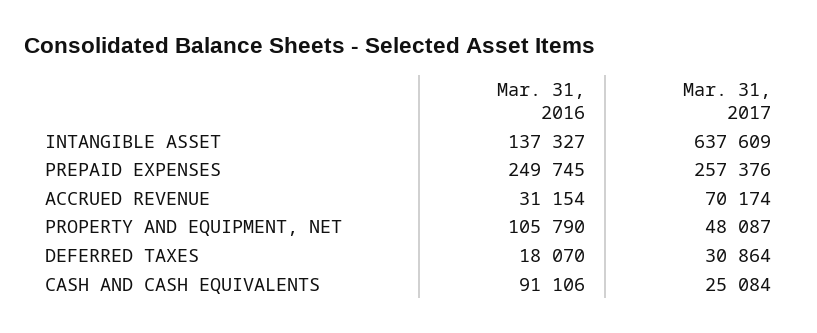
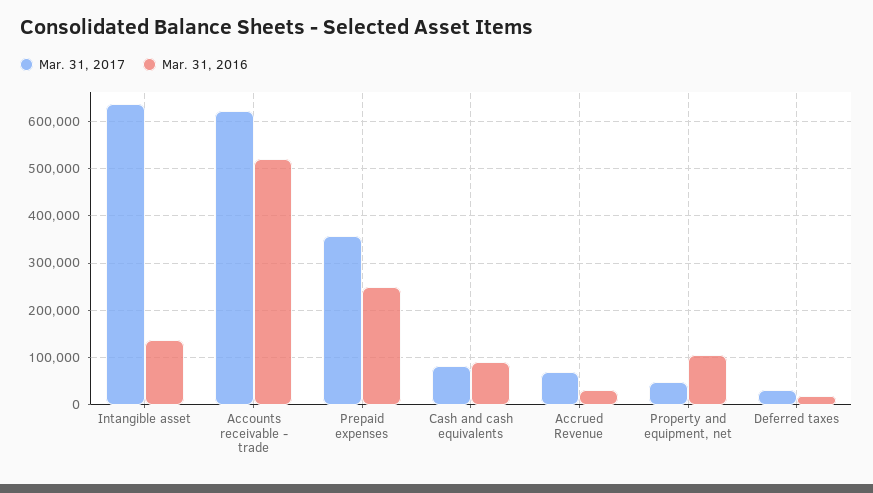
Mar. 31, 2017, PREPAID EXPENSES: 257376 -> 360000
Mar. 31, 2017, CASH AND CASH EQUIVALENTS: 25084 -> 80000
Mar. 31, 2017, Accounts receivable - trade: none -> 620000
Mar. 31, 2016, Accounts receivable - trade: none -> 520000

